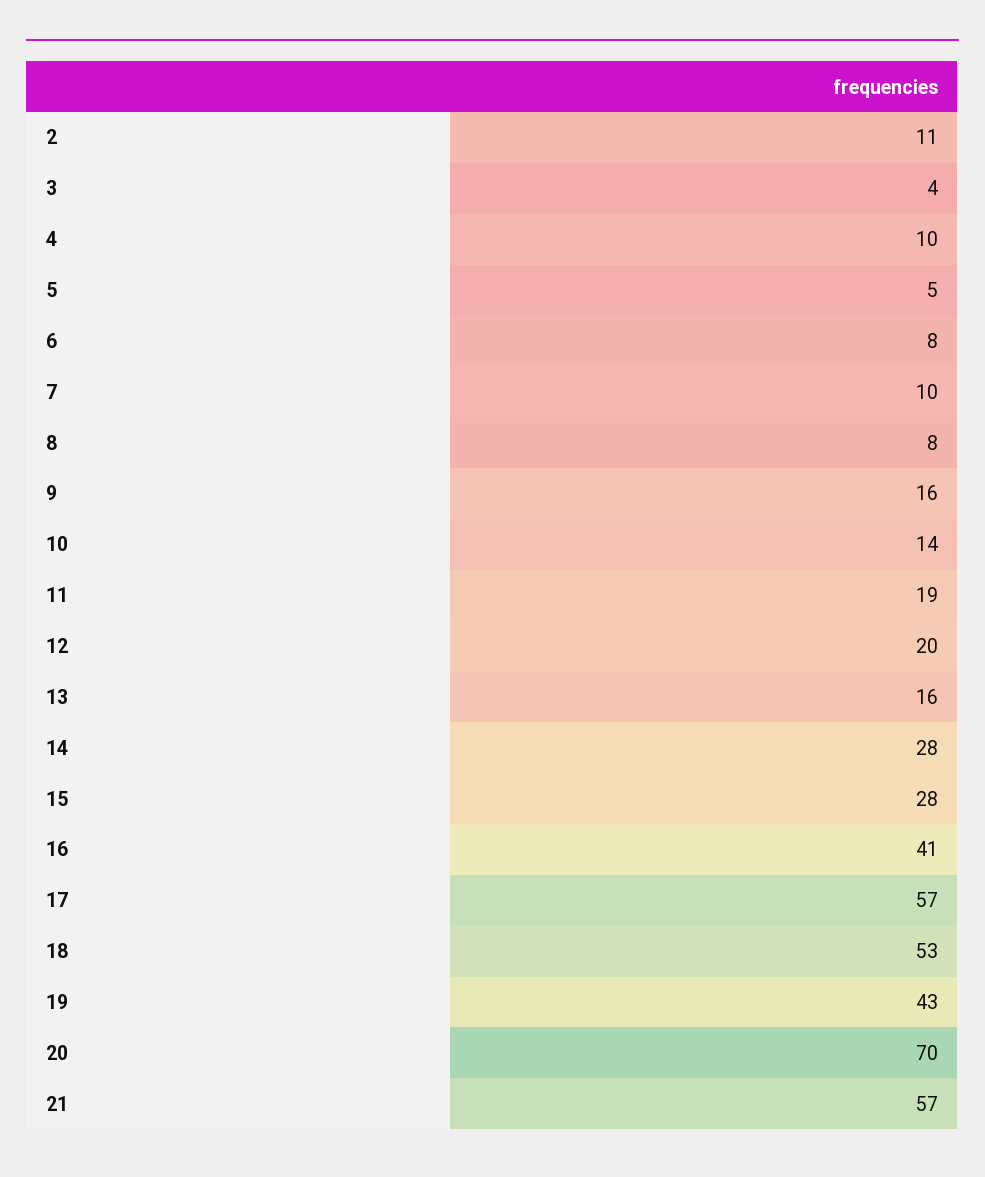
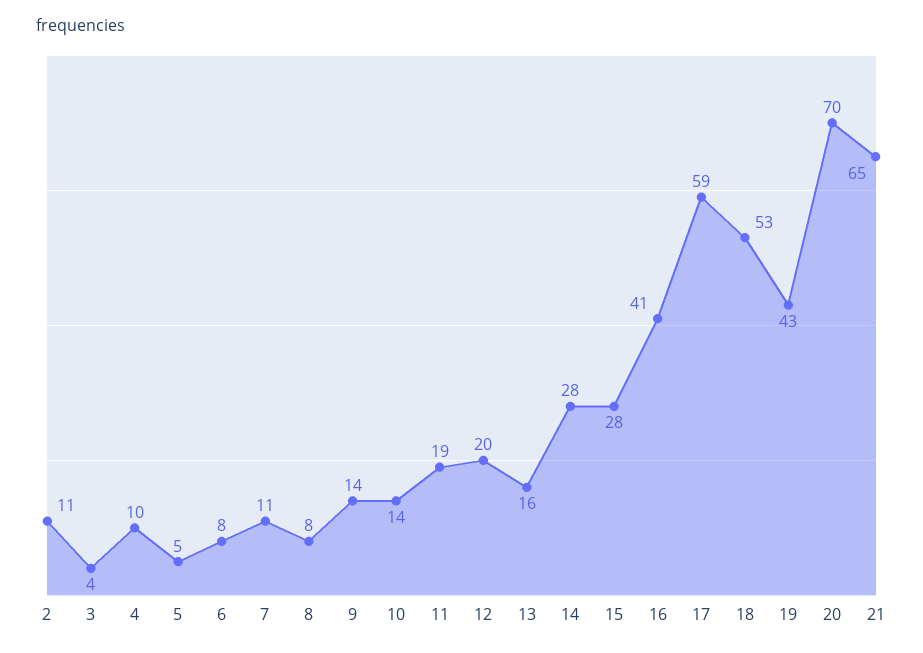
7: 10 -> 11
9: 16 -> 14
17: 57 -> 59
21: 57 -> 65

